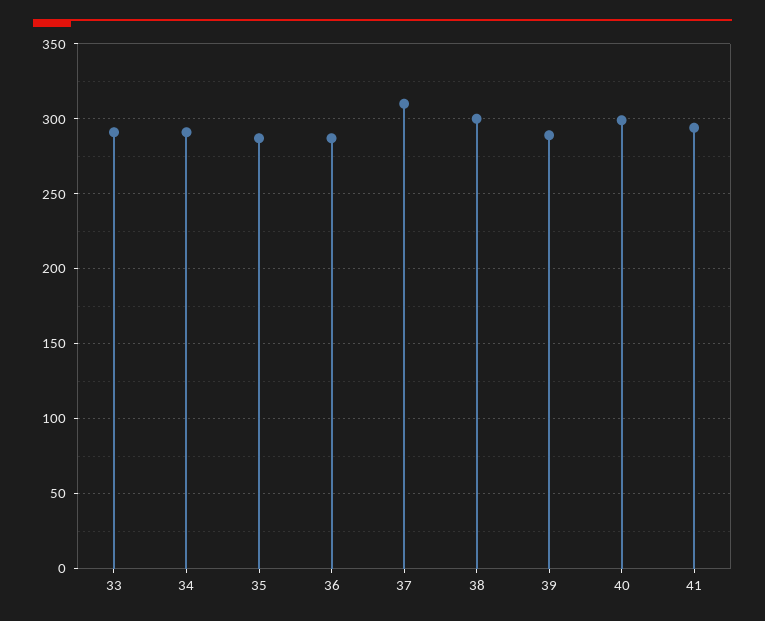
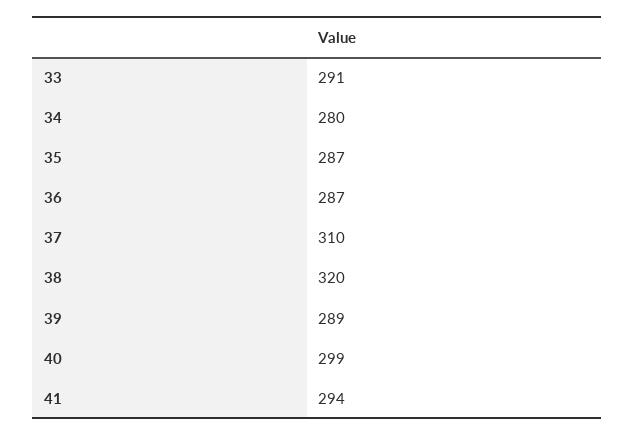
34: 290 -> 280
38: 300 -> 320

